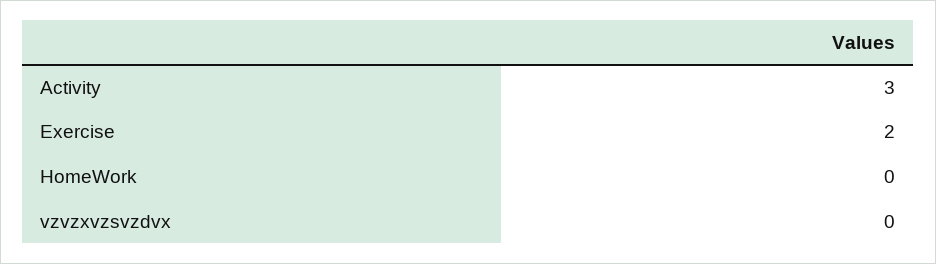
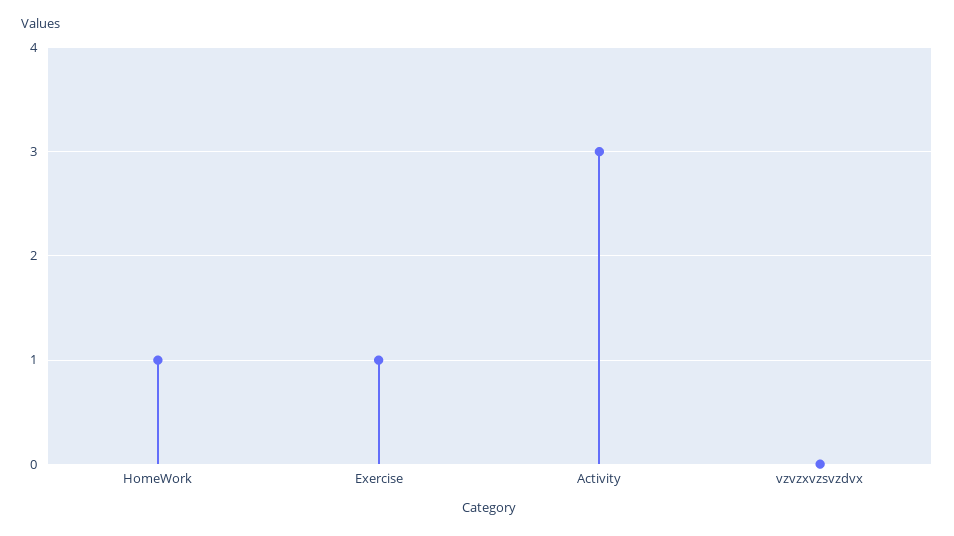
Exercise: 2 -> 1
HomeWork: 0 -> 1

